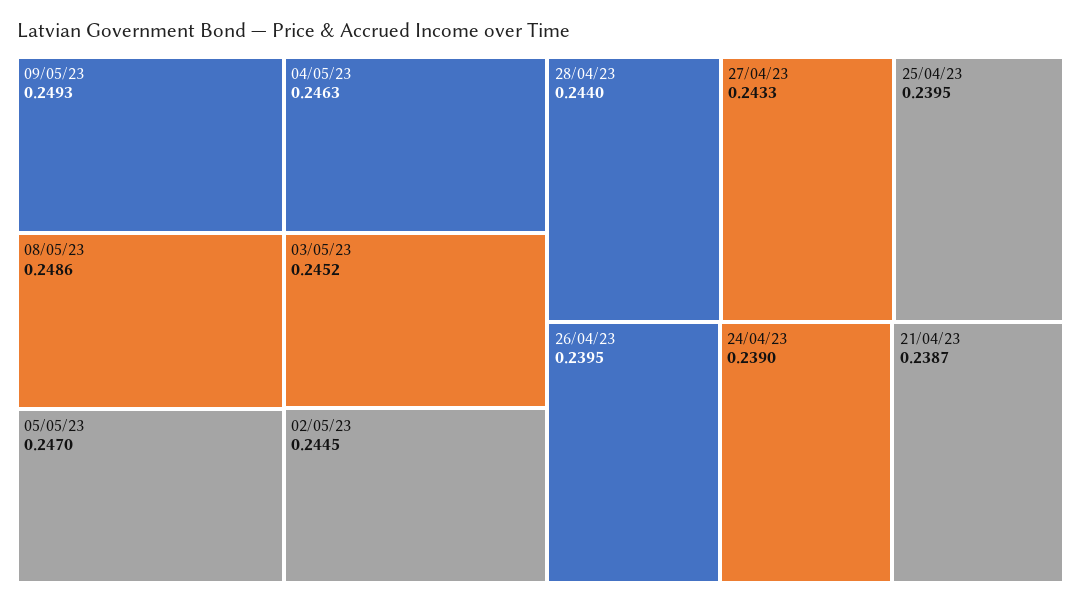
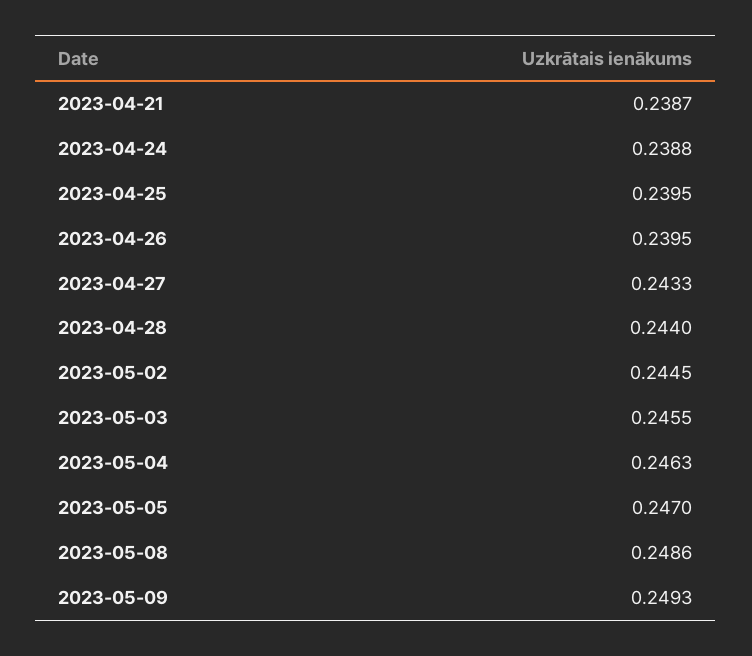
03/05/23: 0.2452 -> 0.2455
24/04/23: 0.239 -> 0.2388

